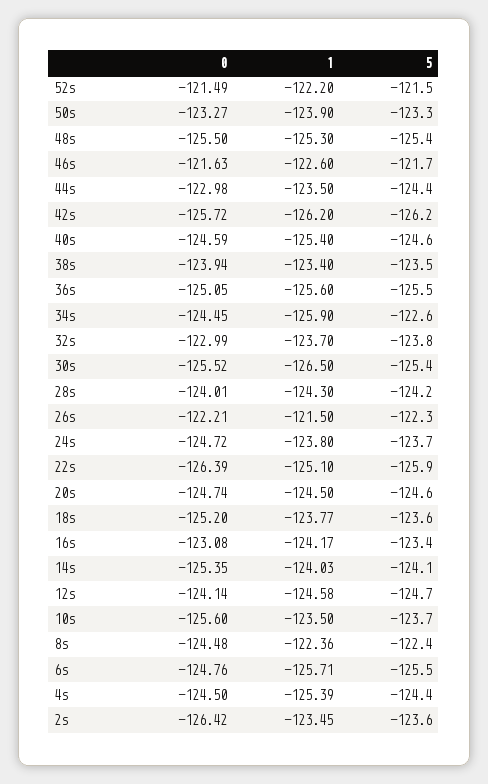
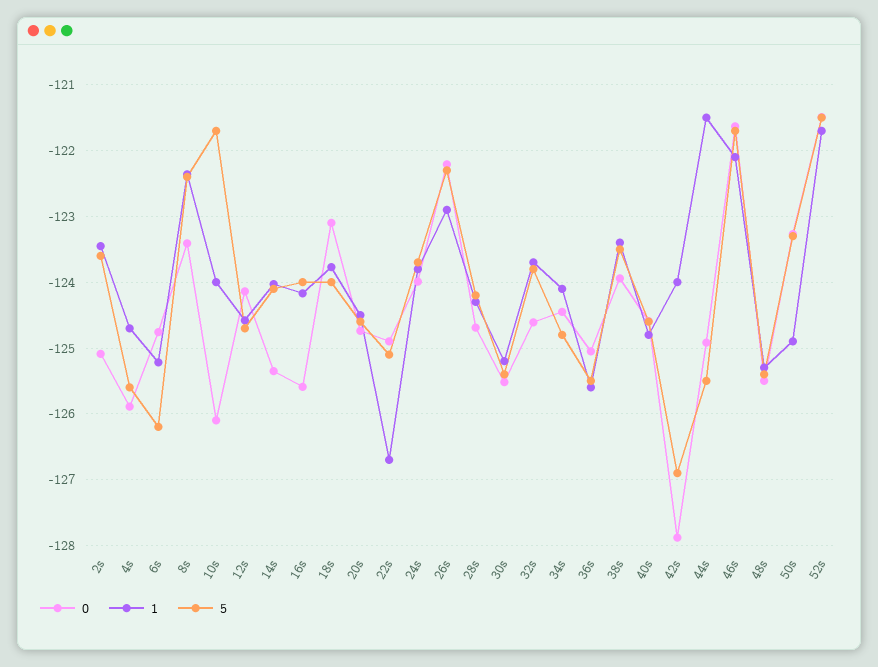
1, 52s: -122.2 -> -121.7
1, 50s: -123.9 -> -124.9
1, 46s: -122.6 -> -122.1
0, 44s: -122.98 -> -124.9
1, 44s: -123.5 -> -121.5
5, 44s: -124.4 -> -125.5
0, 42s: -125.72 -> -127.9
1, 42s: -126.2 -> -124
5, 42s: -126.2 -> -126.9
1, 40s: -125.4 -> -124.8
1, 34s: -125.9 -> -124.1
5, 34s: -122.6 -> -124.8
0, 32s: -122.99 -> -124.6
1, 30s: -126.5 -> -125.2
0, 28s: -124.01 -> -124.7
1, 26s: -121.5 -> -122.9
0, 24s: -124.72 -> -124
0, 22s: -126.39 -> -124.9
1, 22s: -125.1 -> -126.7
5, 22s: -125.9 -> -125.1
0, 18s: -125.2 -> -123.1
5, 18s: -123.6 -> -124
0, 16s: -123.08 -> -125.6
5, 16s: -123.4 -> -124
0, 10s: -125.6 -> -126.1
1, 10s: -123.5 -> -124
5, 10s: -123.7 -> -121.7
0, 8s: -124.48 -> -123.4
1, 6s: -125.71 -> -125.2
5, 6s: -125.5 -> -126.2
0, 4s: -124.5 -> -125.9
1, 4s: -125.39 -> -124.7
5, 4s: -124.4 -> -125.6
0, 2s: -126.42 -> -125.1

